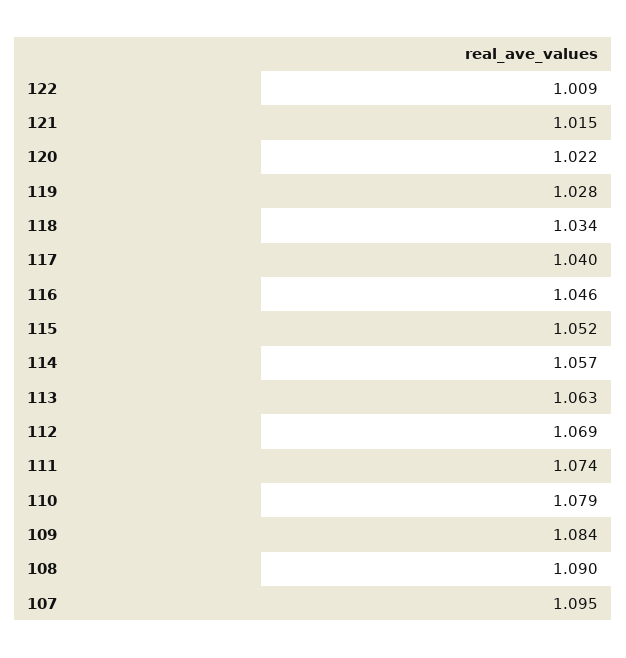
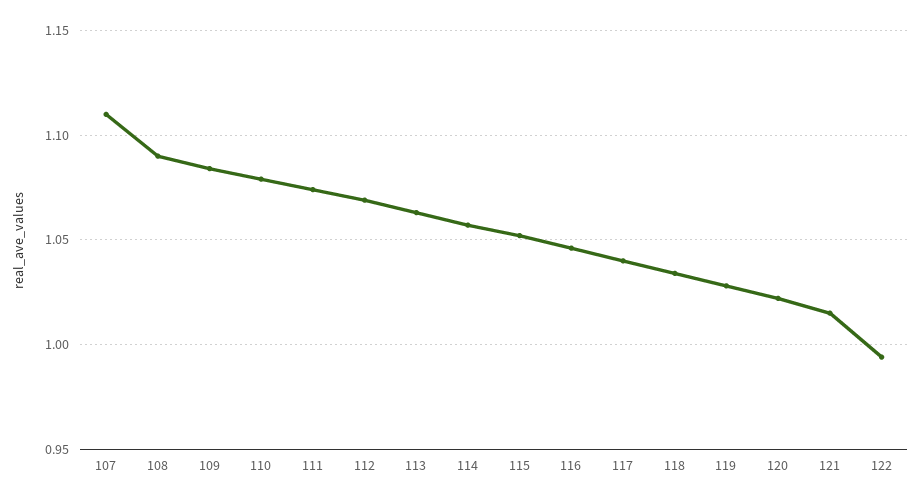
122: 1.009 -> 0.995
107: 1.095 -> 1.11

